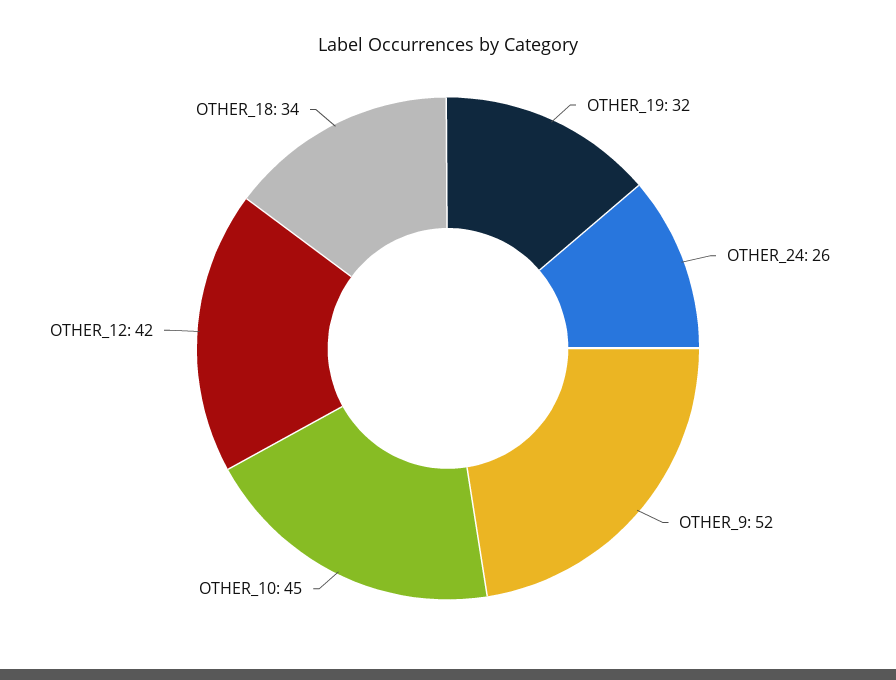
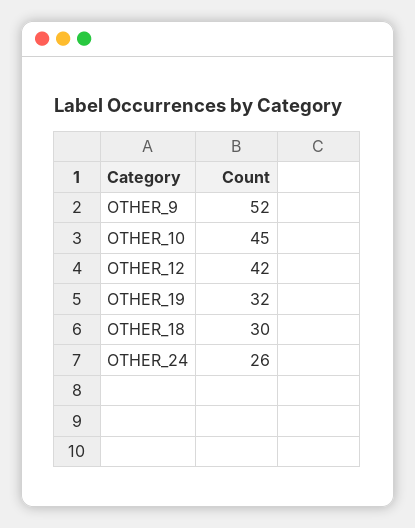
OTHER_18: 34 -> 30

